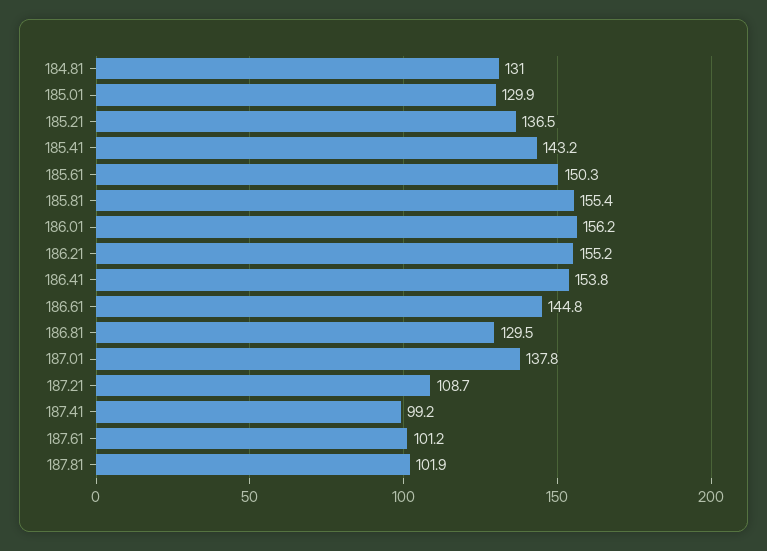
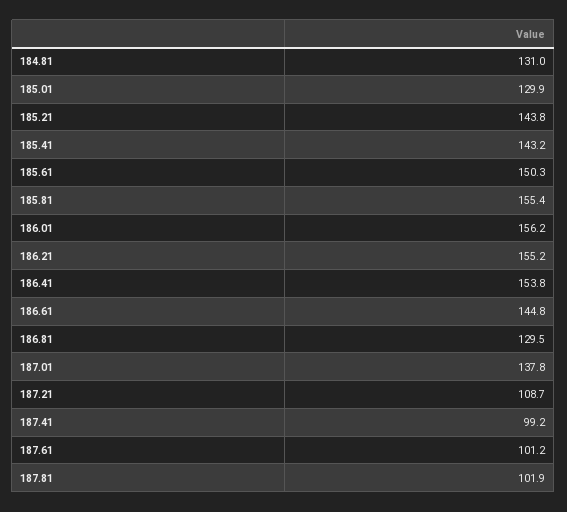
185.21: 136.5 -> 143.8

